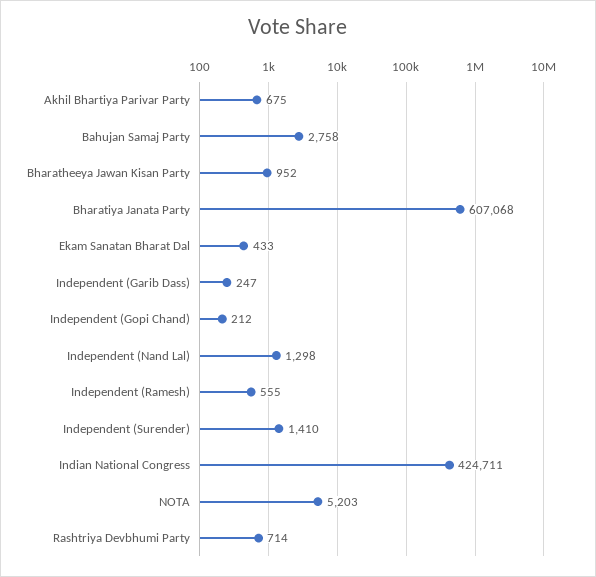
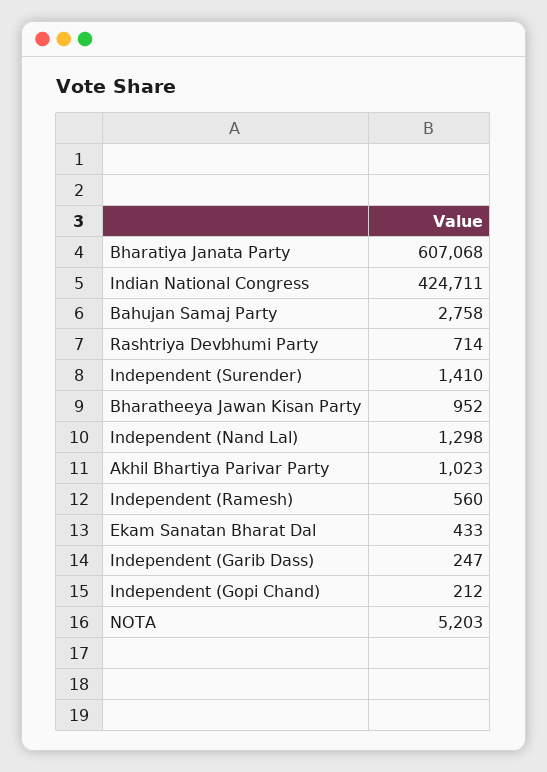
Akhil Bhartiya Parivar Party: 675 -> 1023
Independent (Ramesh): 555 -> 560

